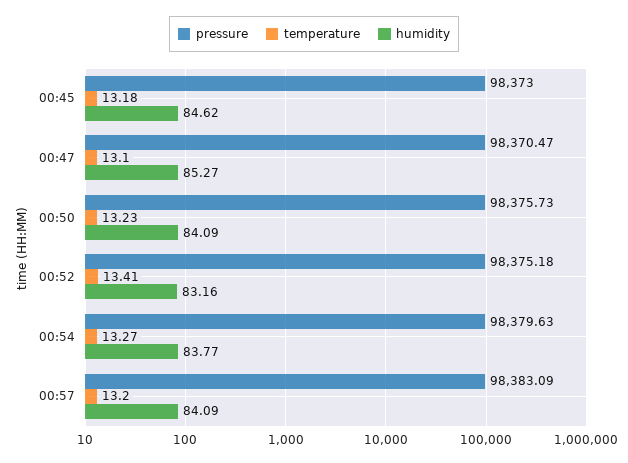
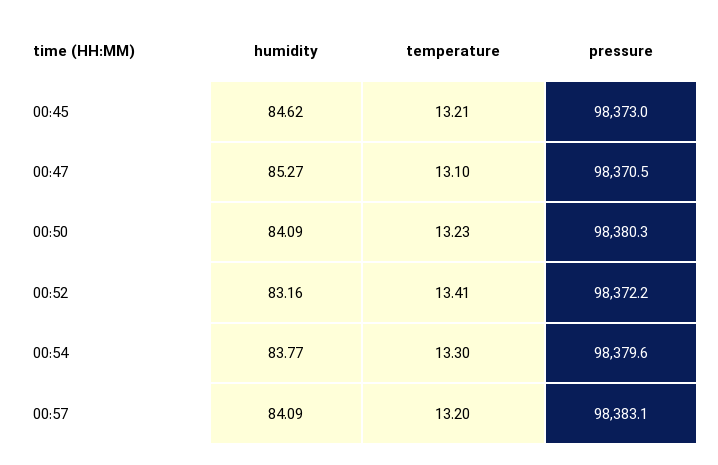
temperature, 00:45: 13.18 -> 13.21
pressure, 00:50: 98375.73 -> 98380.3
pressure, 00:52: 98375.18 -> 98372.2
temperature, 00:54: 13.27 -> 13.3

